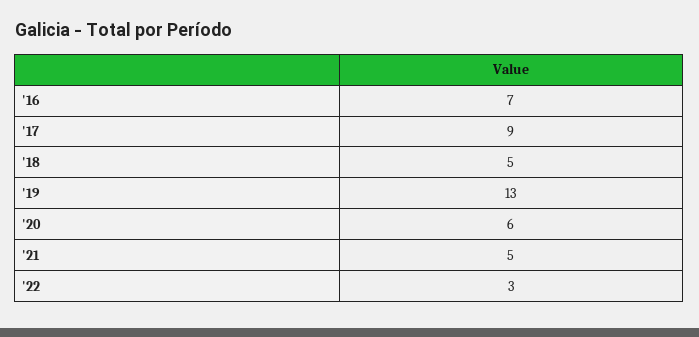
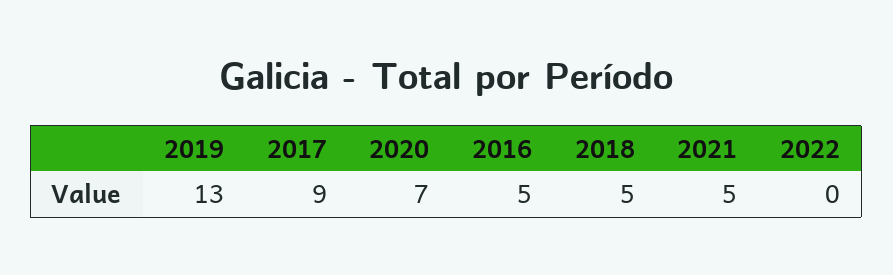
'16: 7 -> 5
'20: 6 -> 7
'22: 3 -> 0

